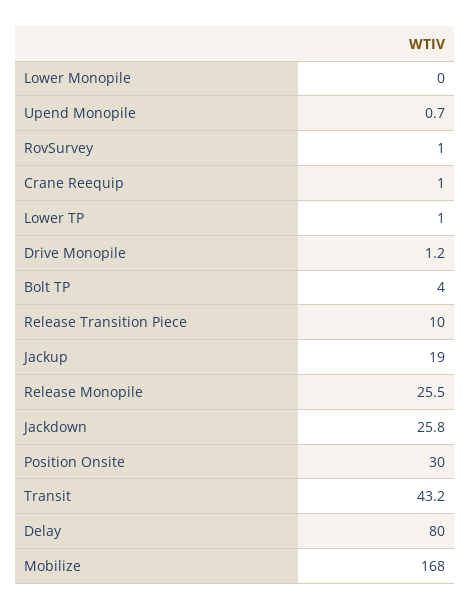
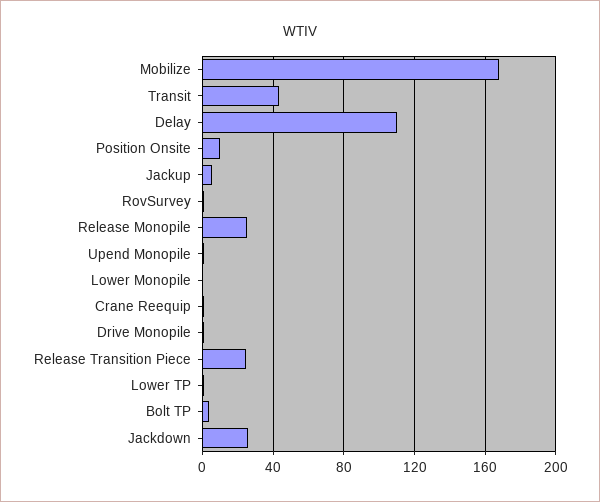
Release Transition Piece: 10 -> 25
Jackup: 19 -> 5
Position Onsite: 30 -> 10
Delay: 80 -> 110

